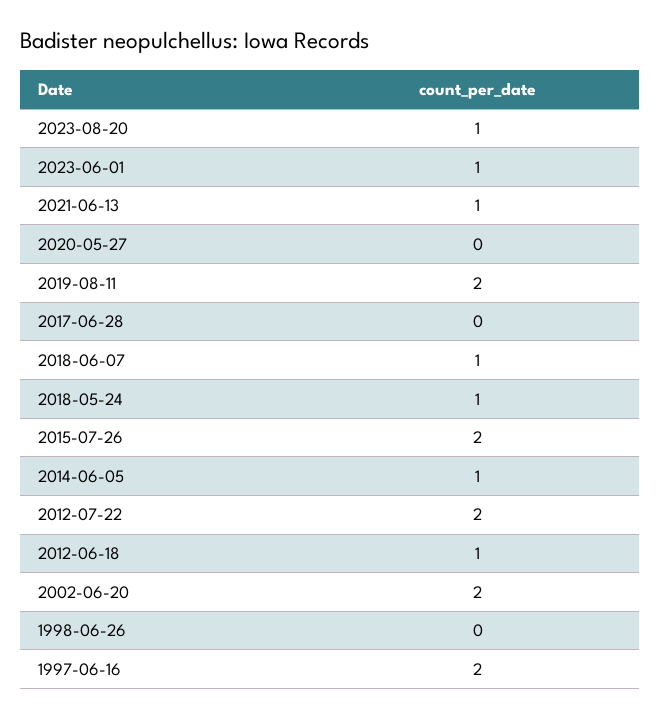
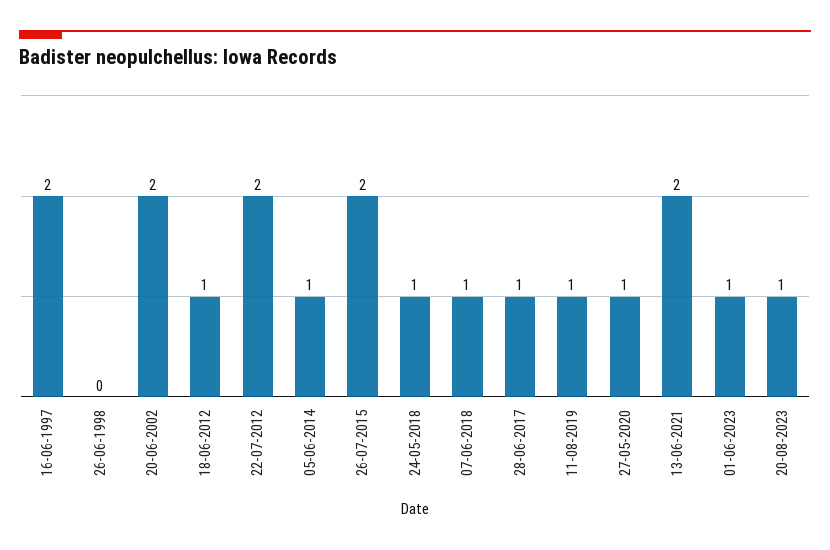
2021-06-13: 1 -> 2
2020-05-27: 0 -> 1
2019-08-11: 2 -> 1
2017-06-28: 0 -> 1

